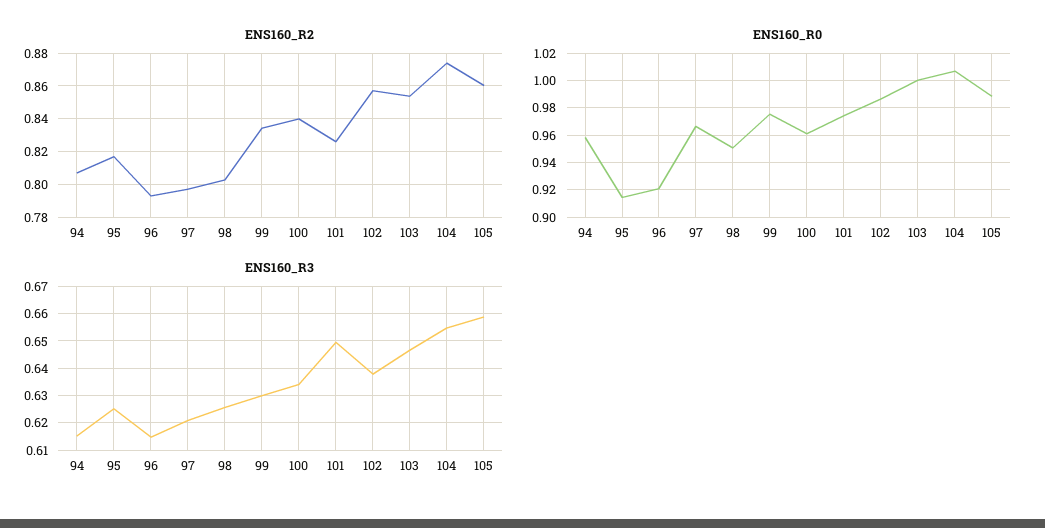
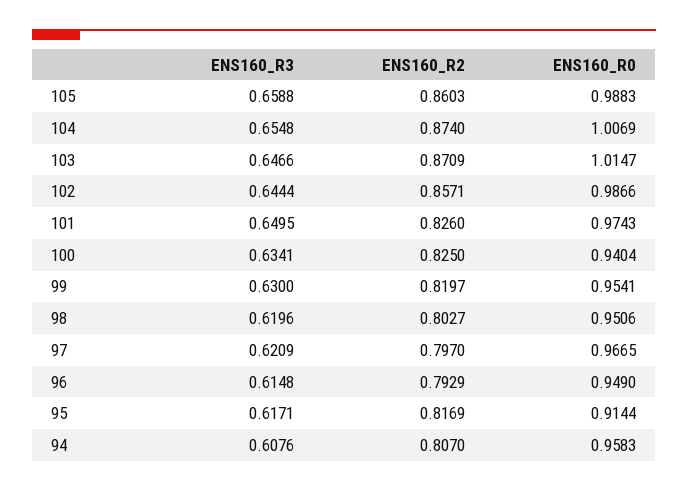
ENS160_R2, 99: 0.835 -> 0.8197
ENS160_R2, 100: 0.84 -> 0.825
ENS160_R2, 103: 0.855 -> 0.8709
ENS160_R0, 96: 0.92 -> 0.949
ENS160_R0, 99: 0.975 -> 0.9541
ENS160_R0, 100: 0.96 -> 0.9404
ENS160_R0, 103: 1 -> 1.0147
ENS160_R3, 94: 0.615 -> 0.6076
ENS160_R3, 95: 0.625 -> 0.6171
ENS160_R3, 98: 0.625 -> 0.6196
ENS160_R3, 102: 0.6375 -> 0.6444

